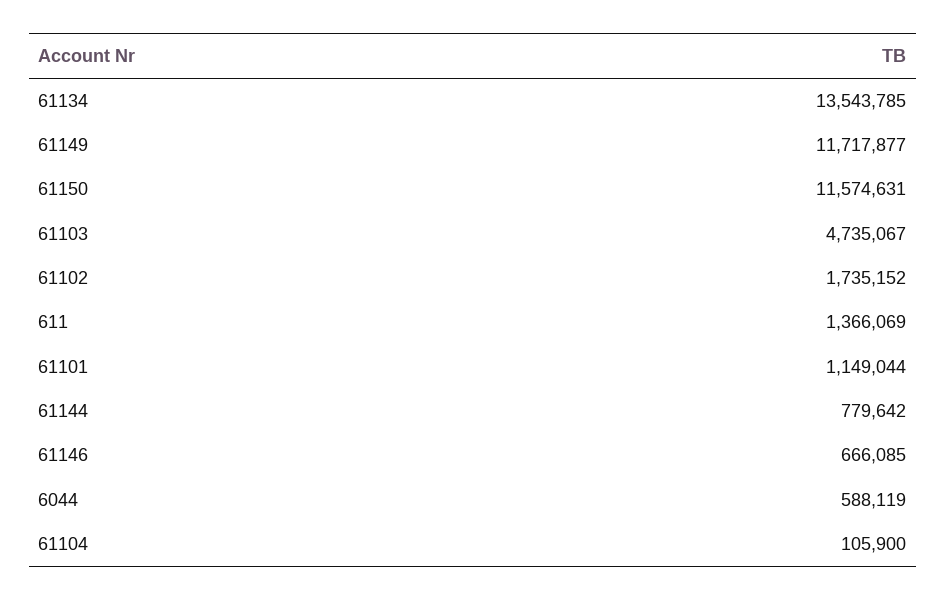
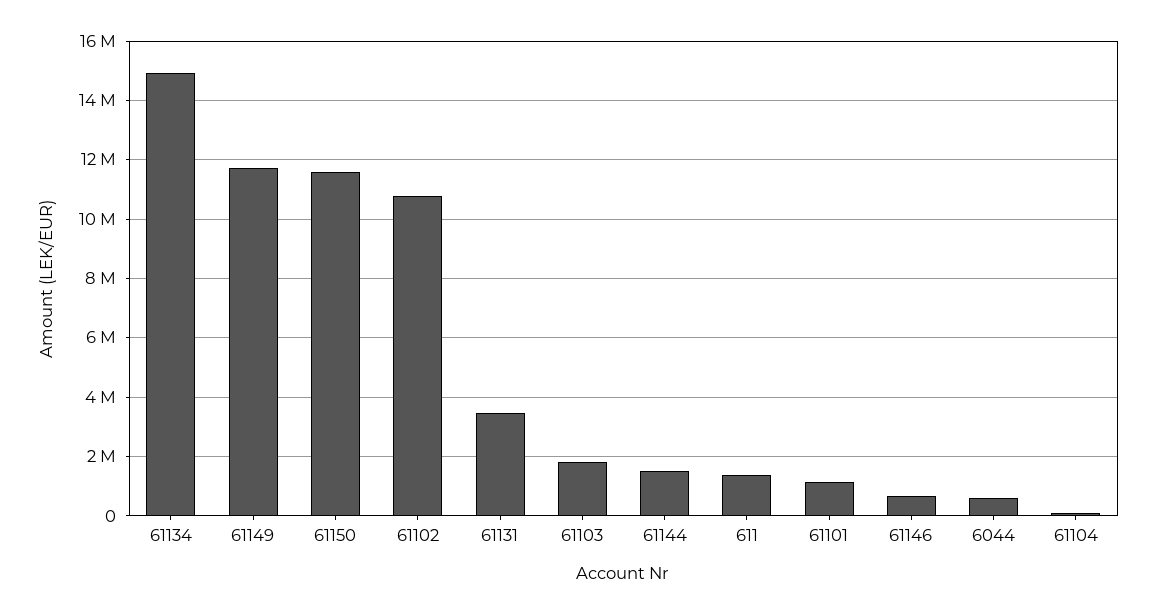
61134: 13543785 -> 15000000
61103: 4735067 -> 1750000
61102: 1735152 -> 10750000
61144: 779642 -> 1500000
61131: none -> 3500000

